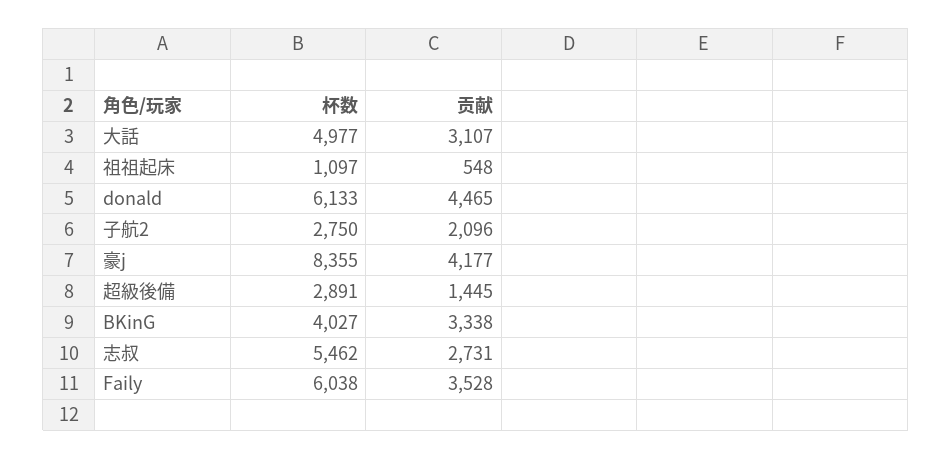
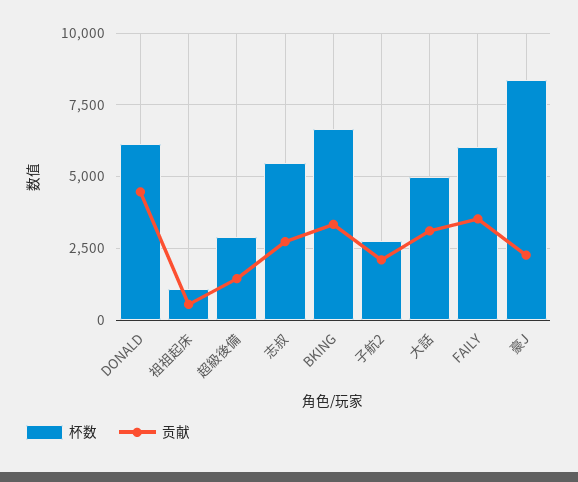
贡献, 豪j: 4177 -> 2250
杯数, BKinG: 4027 -> 6750

